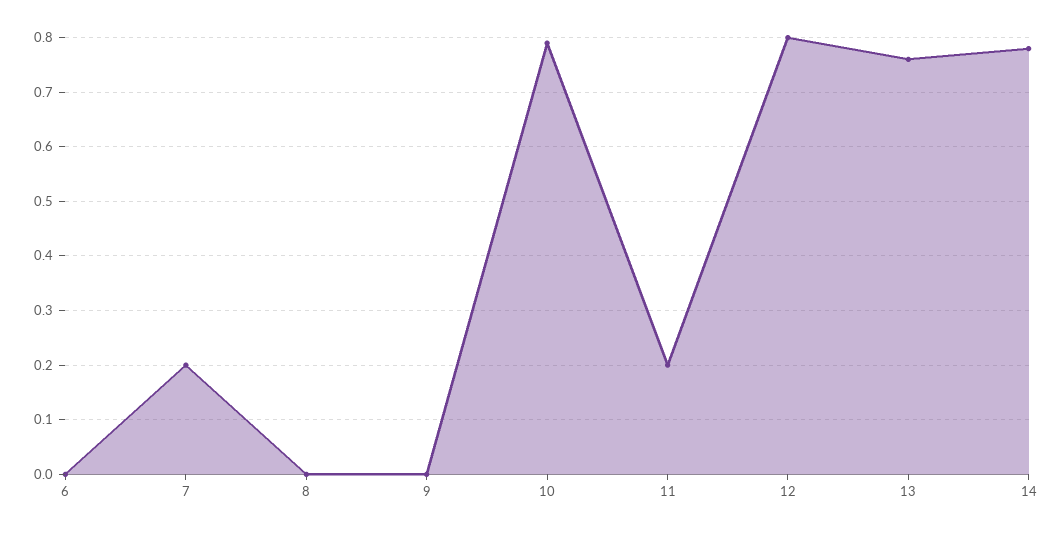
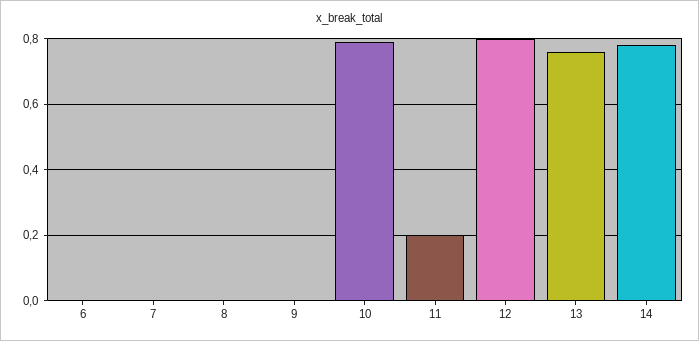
7: 0.2 -> 0

